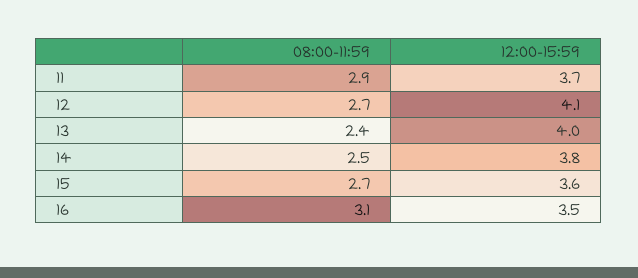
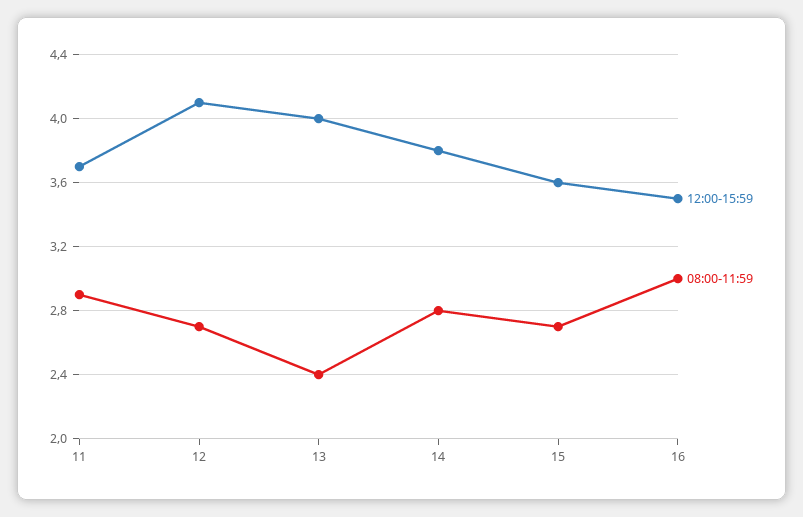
08:00-11:59, 14: 2.5 -> 2.8
08:00-11:59, 16: 3.1 -> 3

